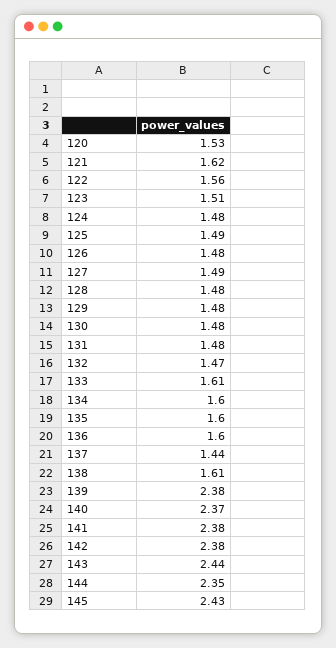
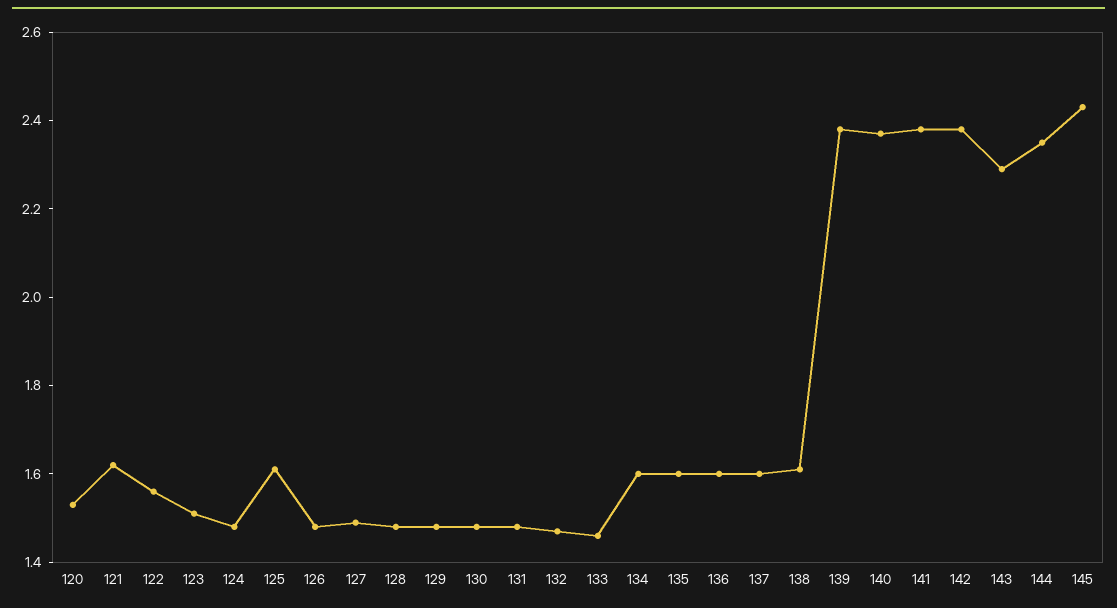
125: 1.49 -> 1.6
133: 1.61 -> 1.45
137: 1.44 -> 1.6
143: 2.44 -> 2.3

